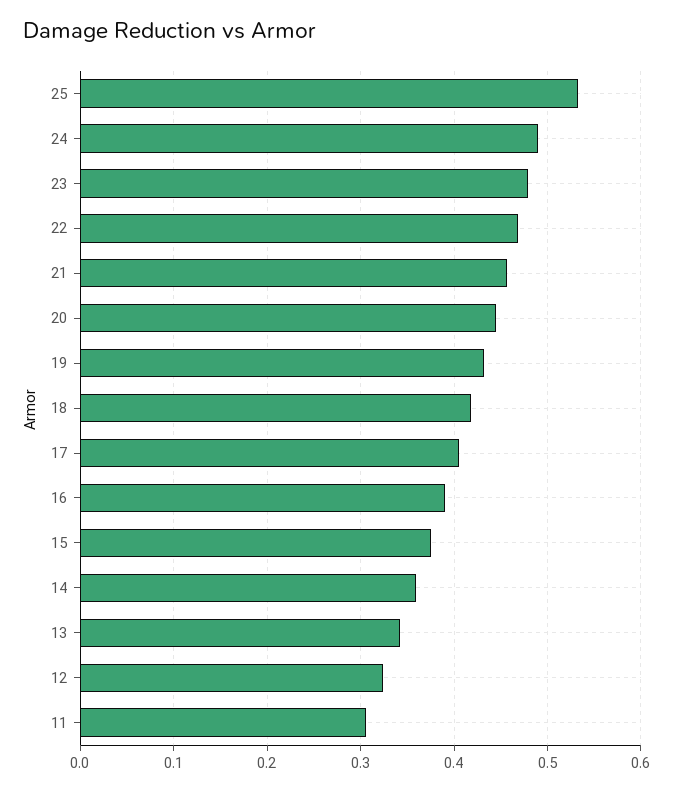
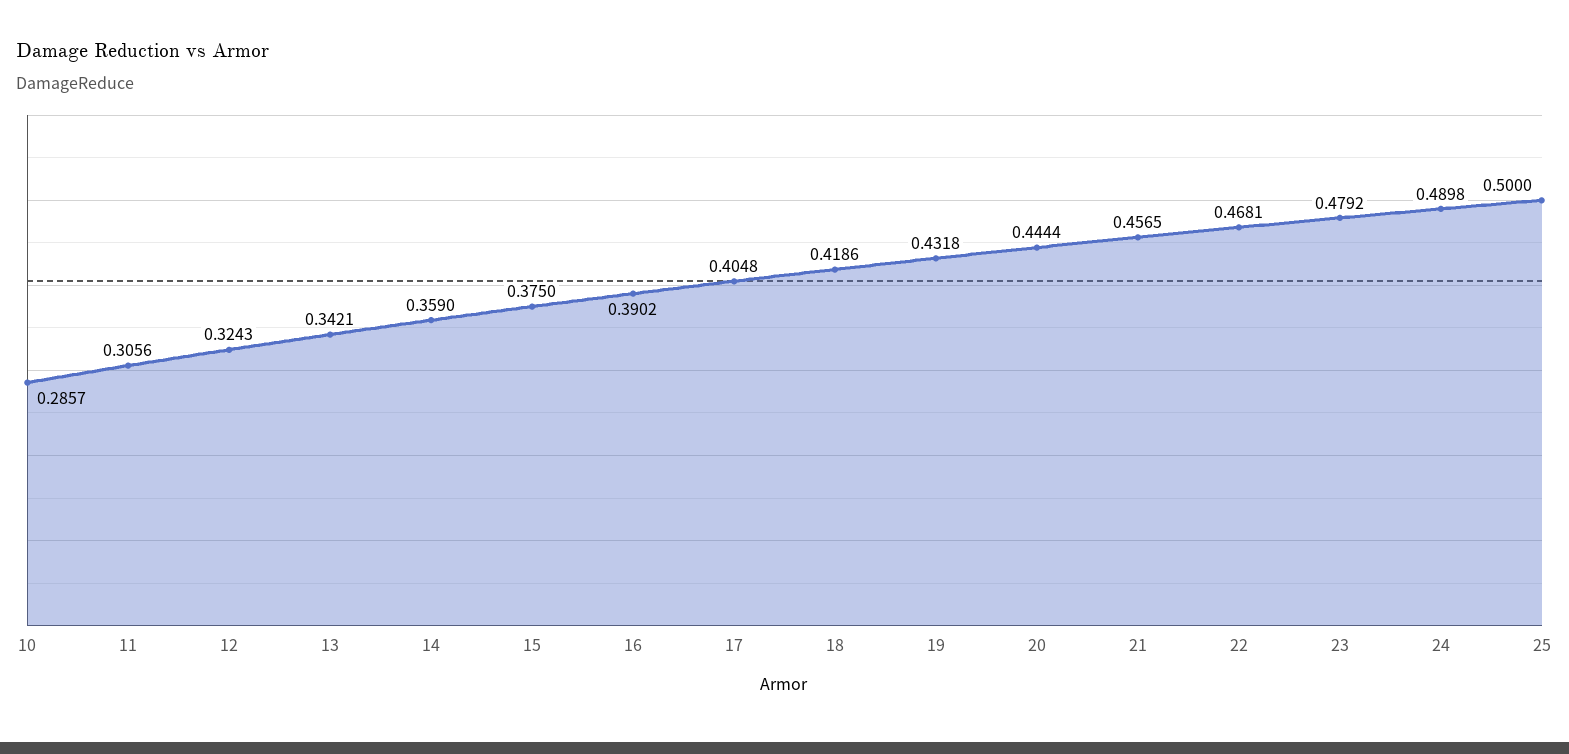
25: 0.53 -> 0.5
10: none -> 0.2857

